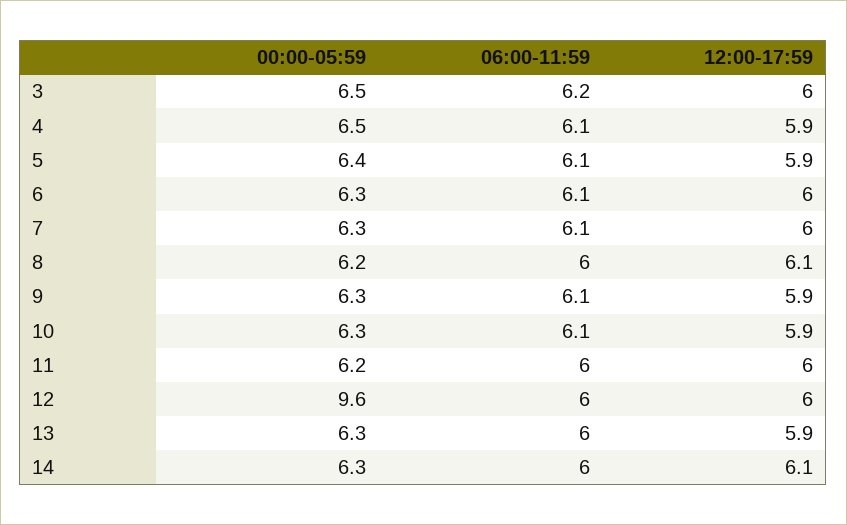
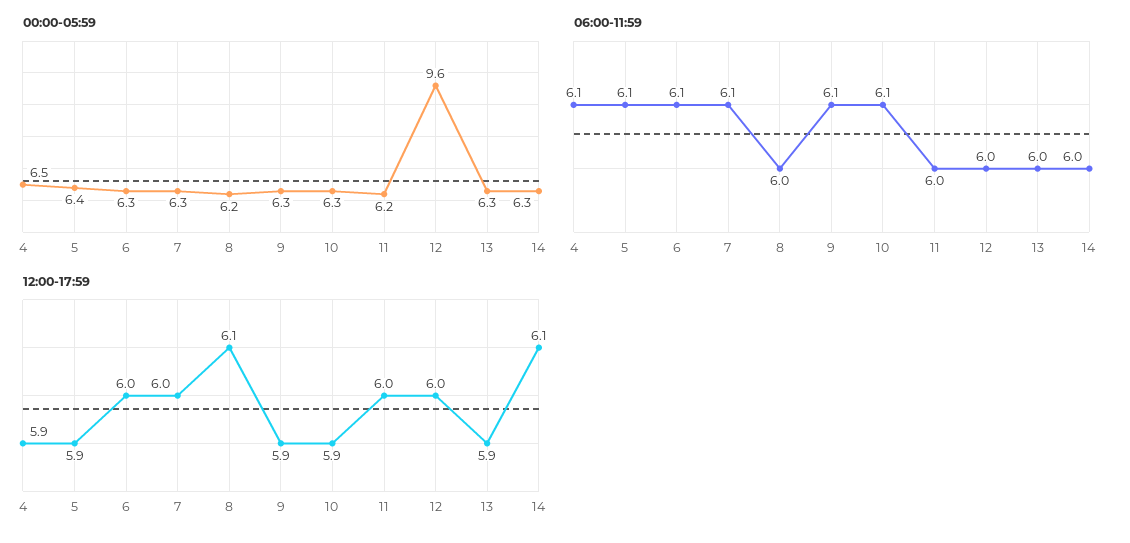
00:00-05:59, 3: 6.5 -> none
06:00-11:59, 3: 6.2 -> none
12:00-17:59, 3: 6 -> none

